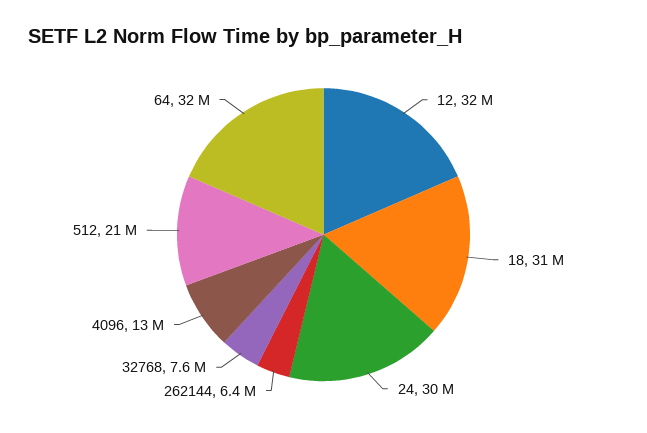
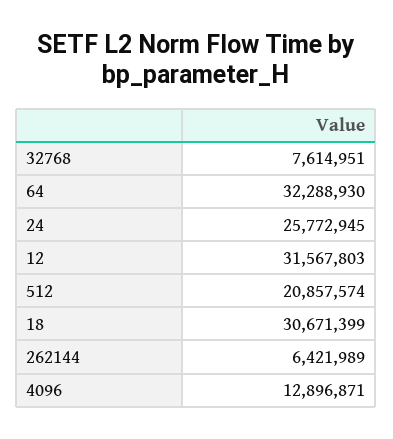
24: 30000000 -> 25772945

